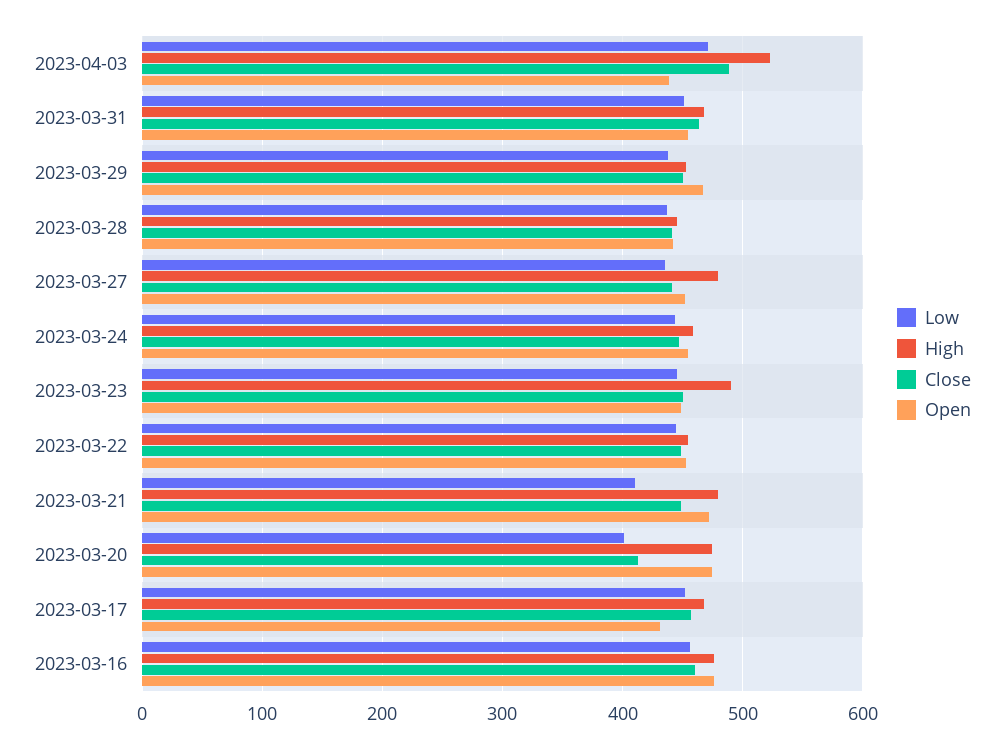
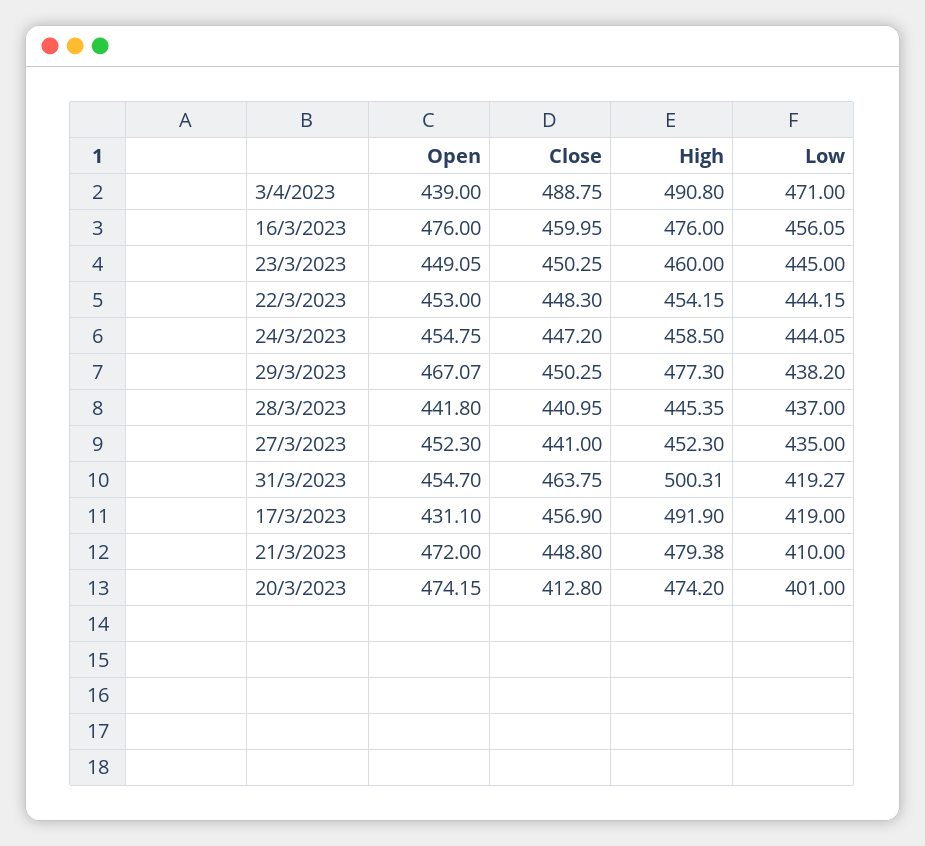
High, 2023-04-03: 520 -> 490.8
Low, 2023-03-31: 450 -> 419.27
High, 2023-03-31: 470 -> 500.31
High, 2023-03-29: 450 -> 477.3
High, 2023-03-27: 480 -> 452.3
High, 2023-03-23: 490 -> 460
Low, 2023-03-17: 450 -> 419
High, 2023-03-17: 470 -> 491.9

